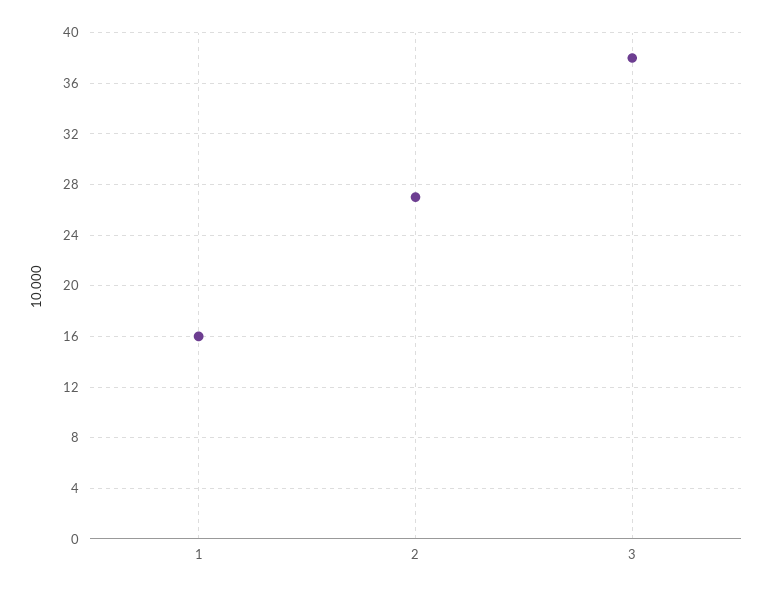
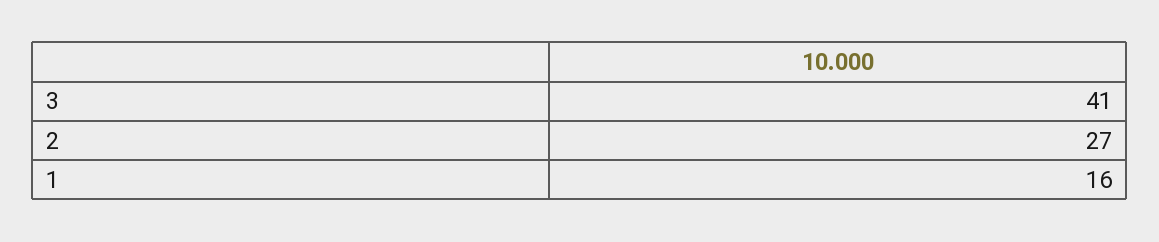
3: 38 -> 41

